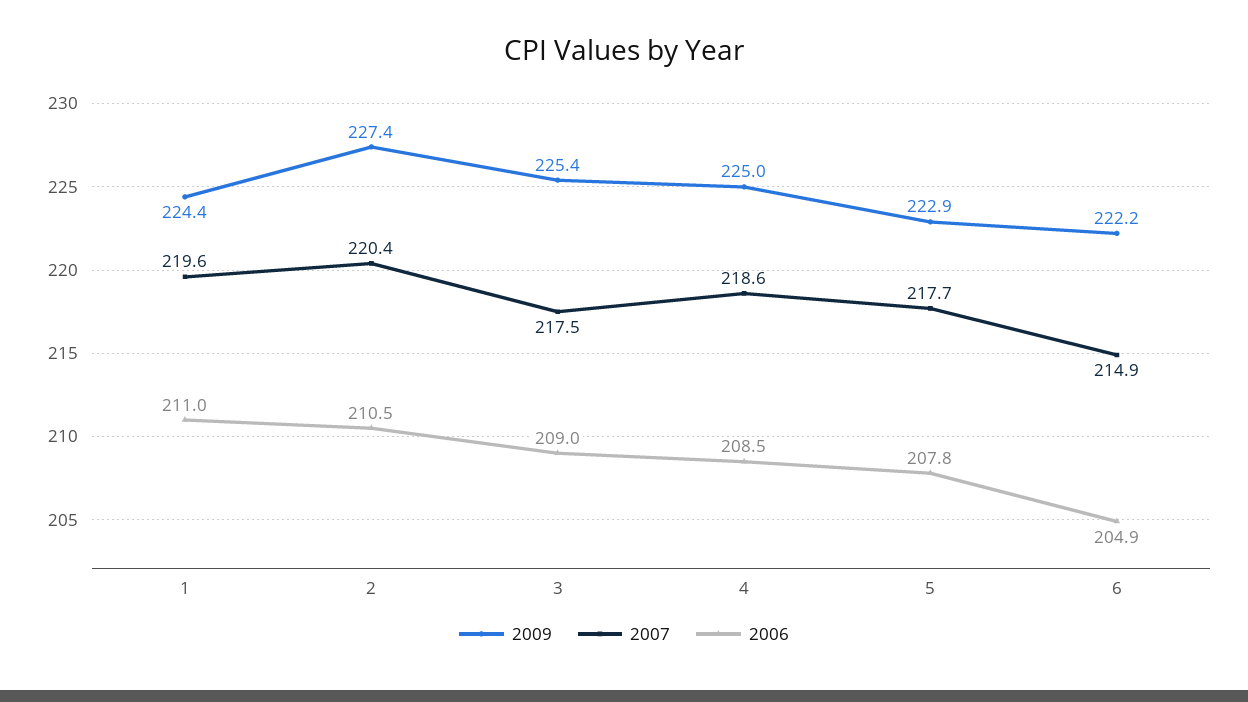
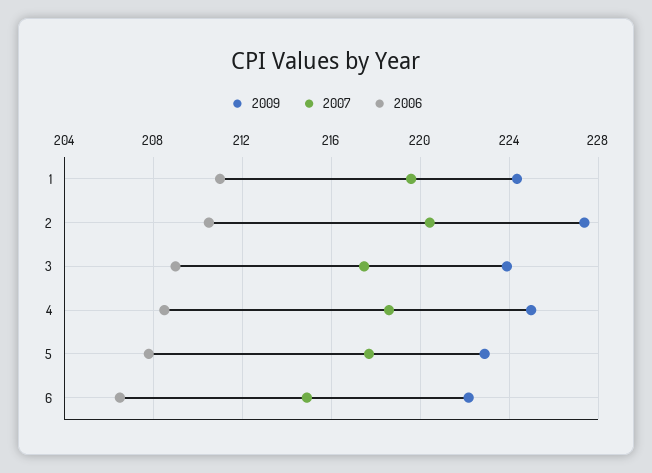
2009, 3: 225.4 -> 224
2006, 6: 204.9 -> 206.5

